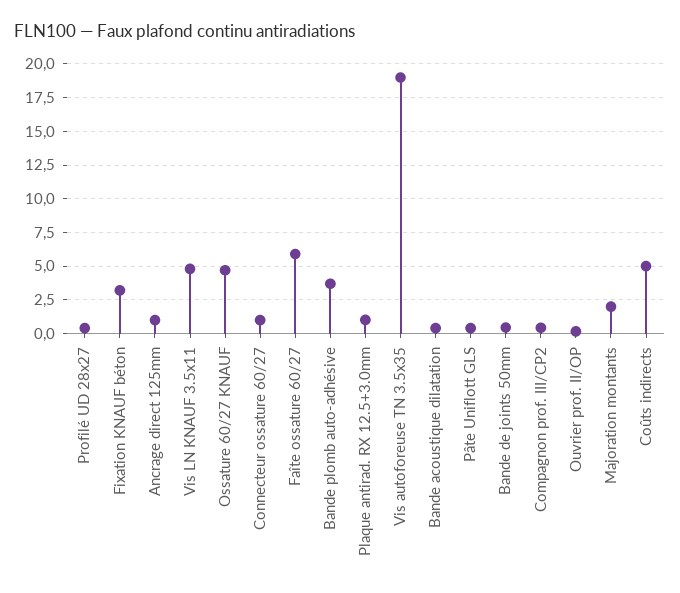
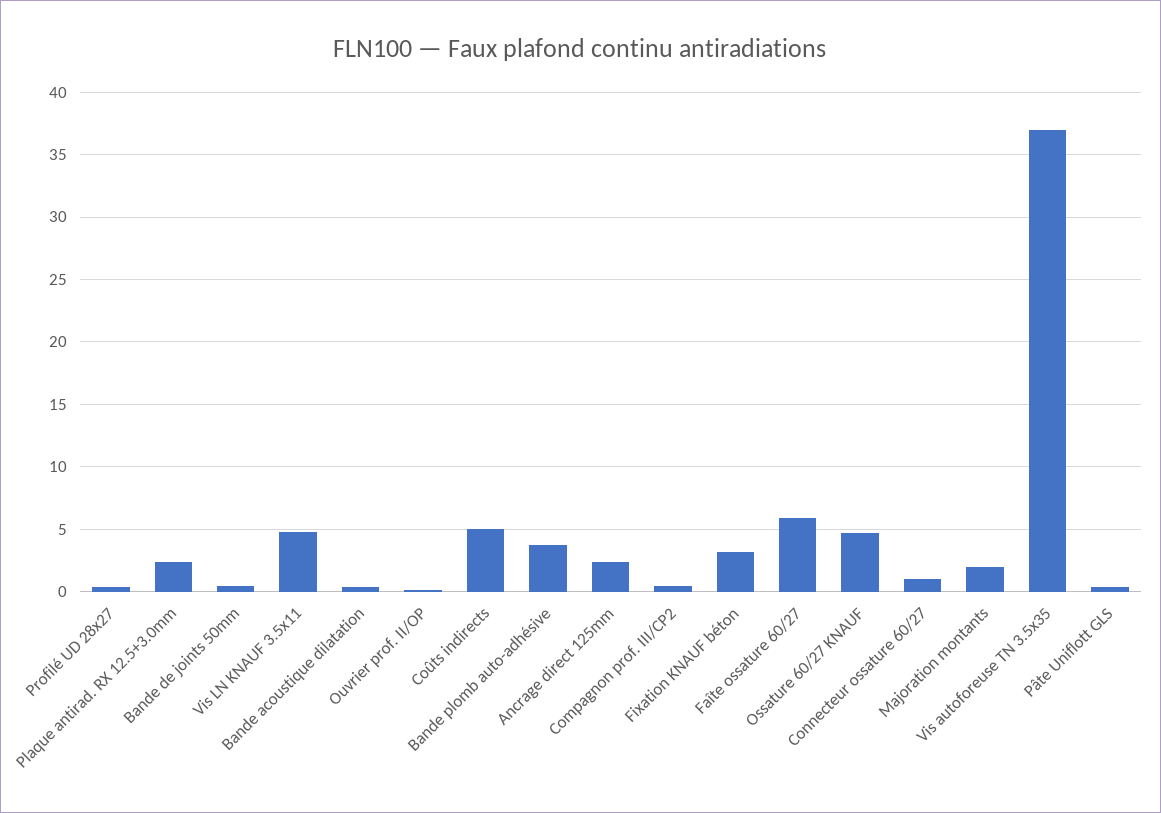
Ancrage direct 125mm: 1 -> 2.5
Plaque antirad. RX 12.5+3.0mm: 1 -> 2.5
Vis autoforeuse TN 3.5x35: 19 -> 37

